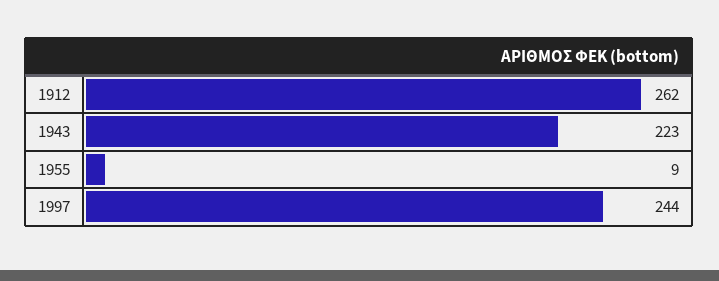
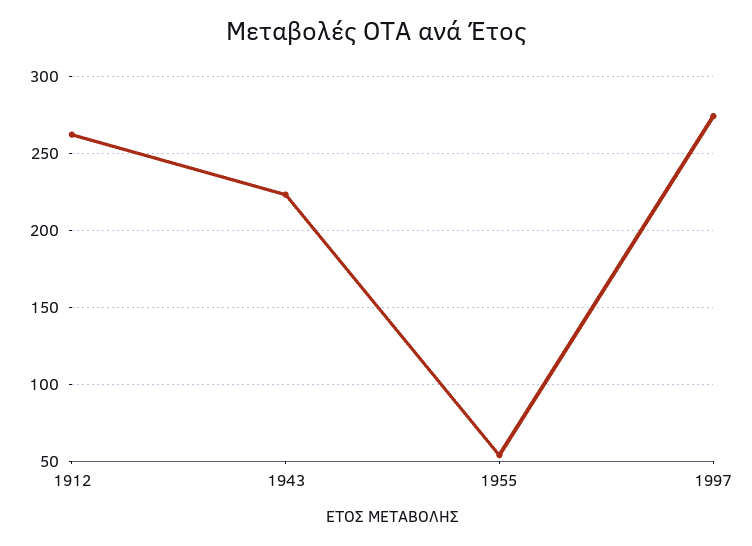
1955: 9 -> 55
1997: 244 -> 275

